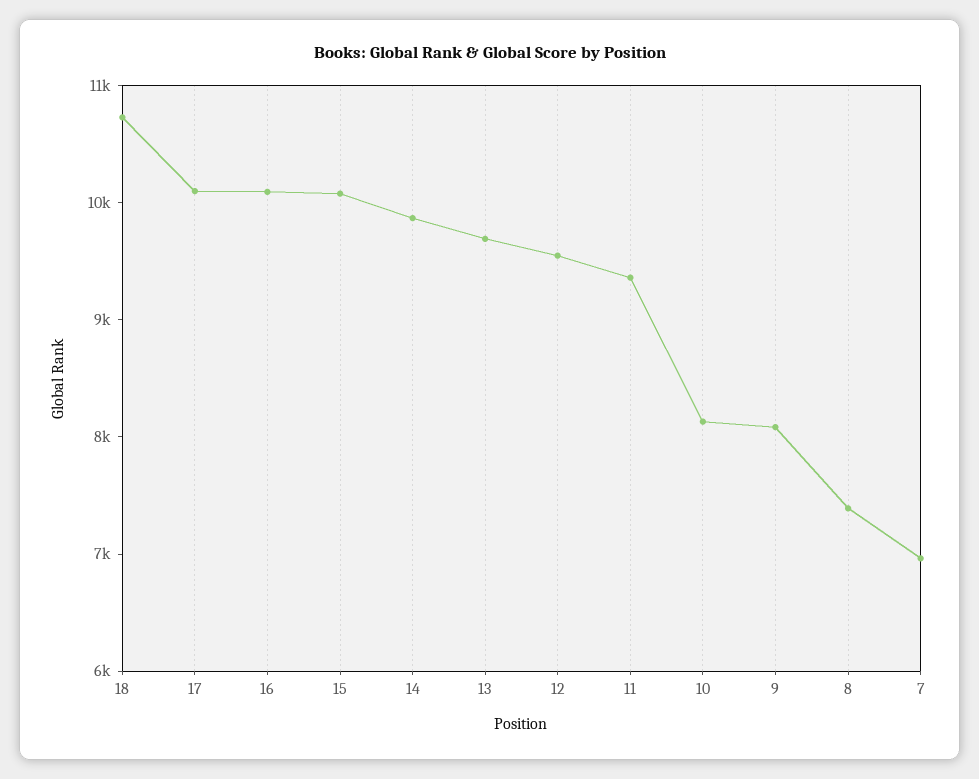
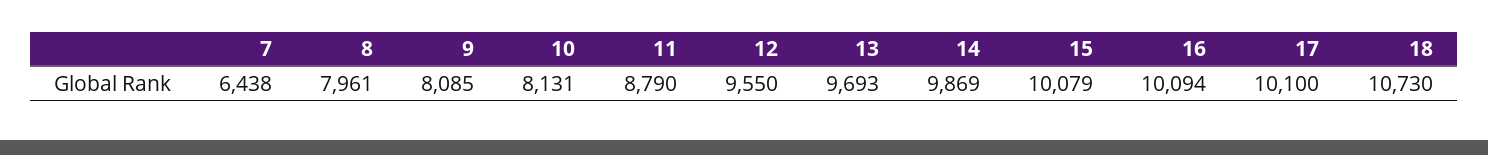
11: 9400 -> 8790
8: 7400 -> 7961
7: 7000 -> 6438

